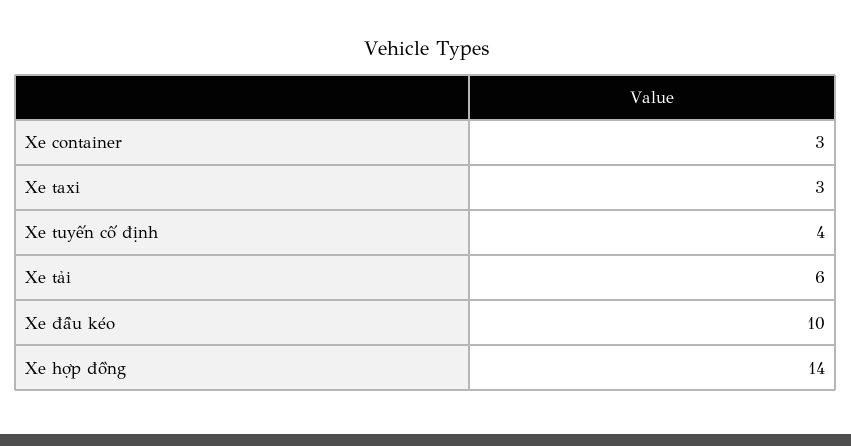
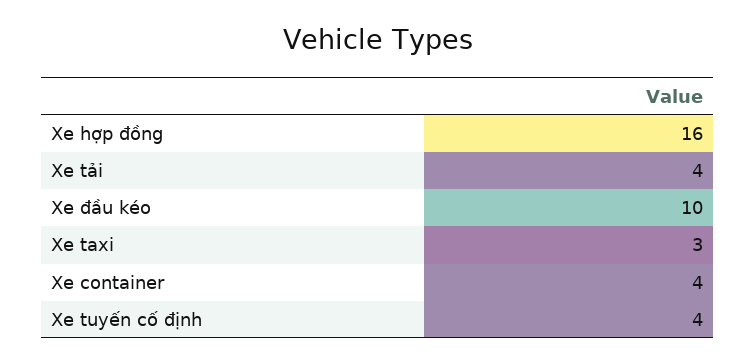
Xe container: 3 -> 4
Xe tải: 6 -> 4
Xe hợp đồng: 14 -> 16

